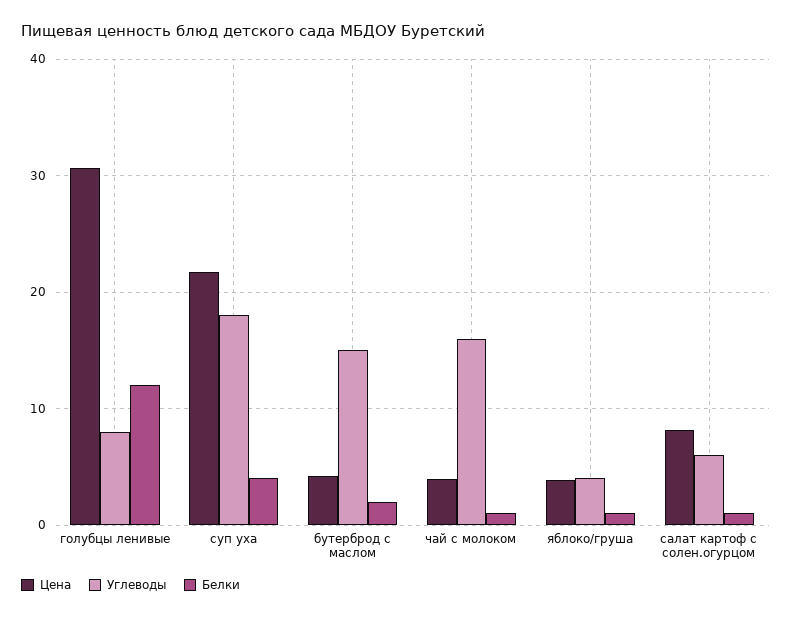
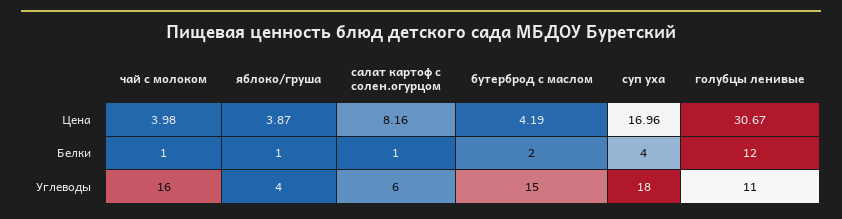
Углеводы, голубцы ленивые: 8 -> 11
Цена, суп уха: 22 -> 16.96

